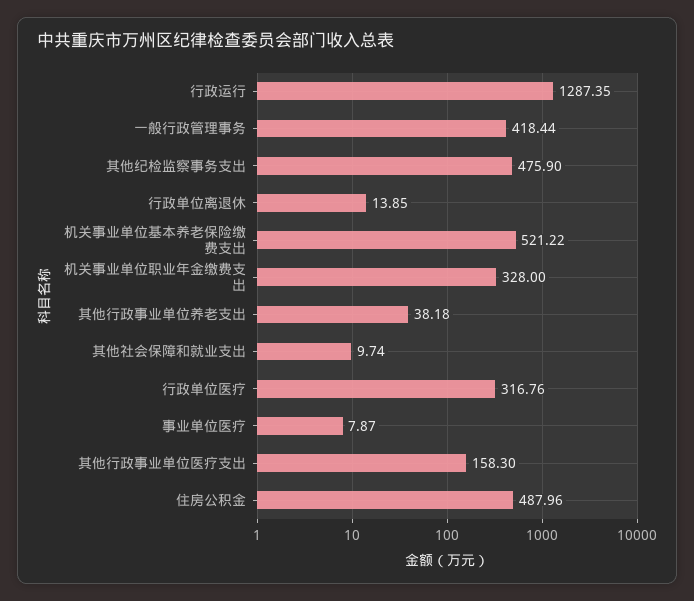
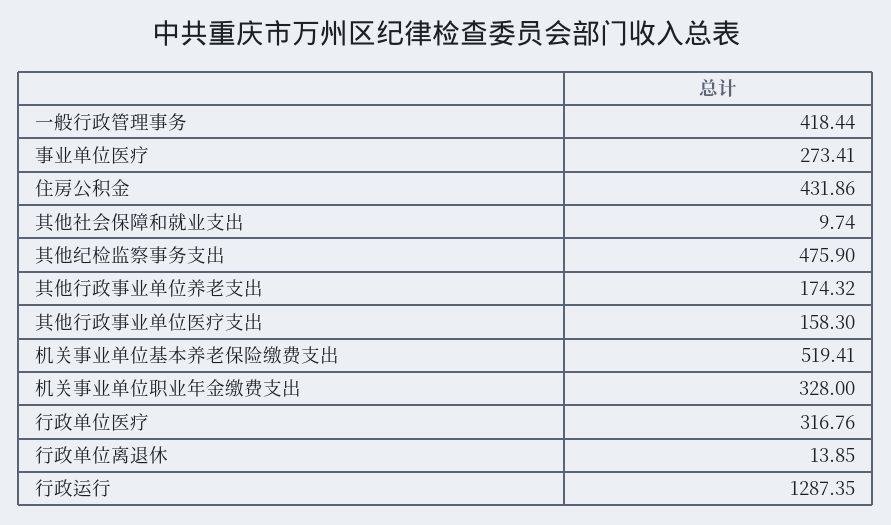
机关事业单位基本养老保险缴费支出: 521.22 -> 519.41
其他行政事业单位养老支出: 38.18 -> 174.32
事业单位医疗: 7.87 -> 273.41
住房公积金: 487.96 -> 431.86

